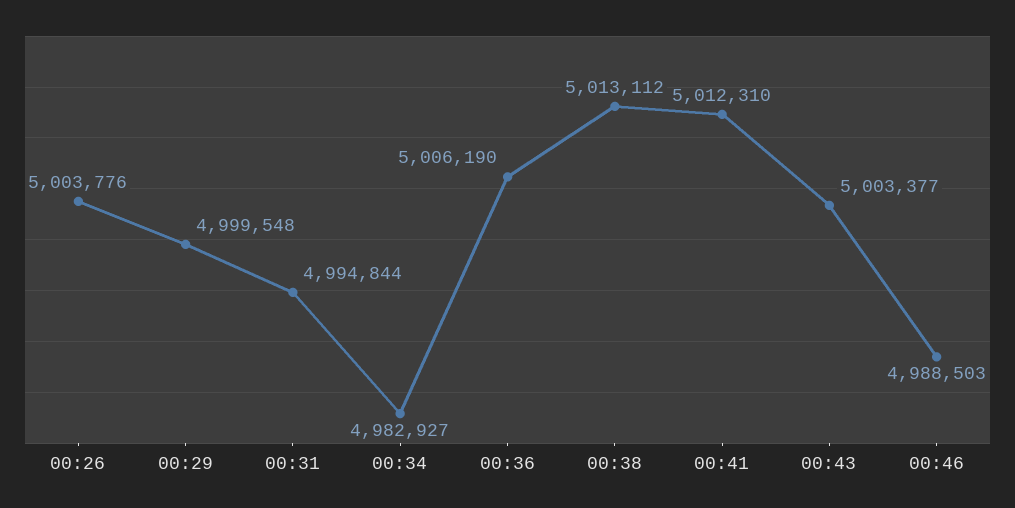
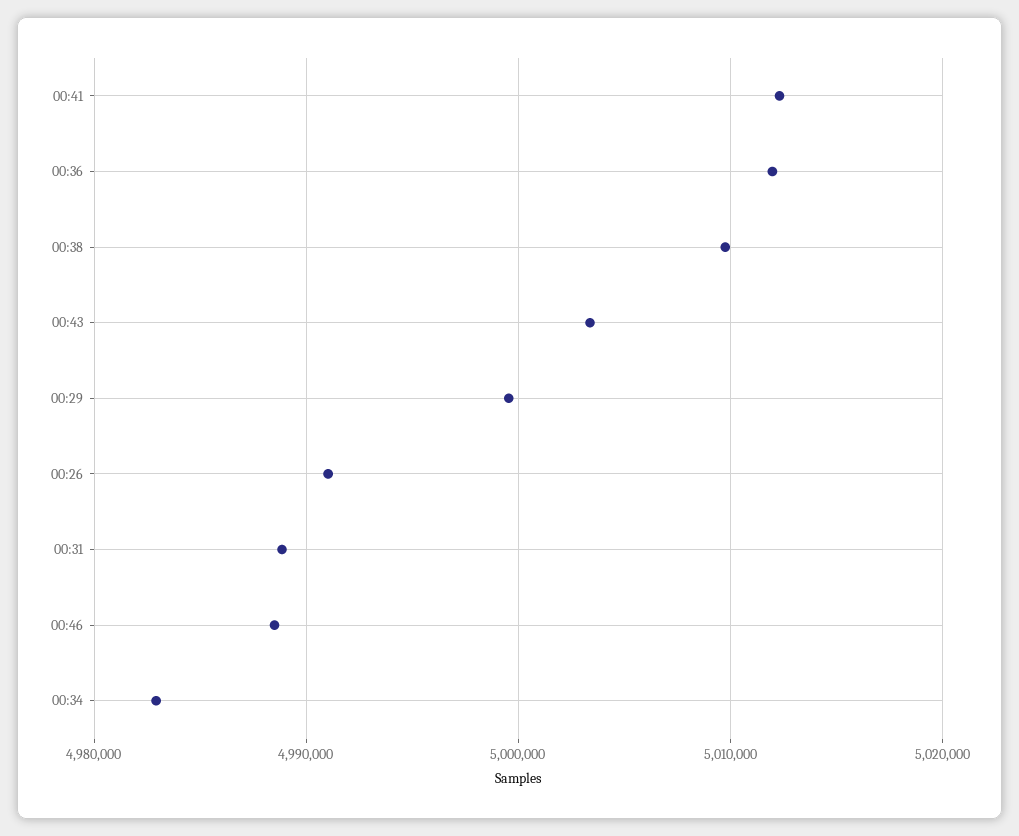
00:26: 5003776 -> 4991000
00:31: 4994844 -> 4989000
00:36: 5006190 -> 5012000
00:38: 5013112 -> 5010000

